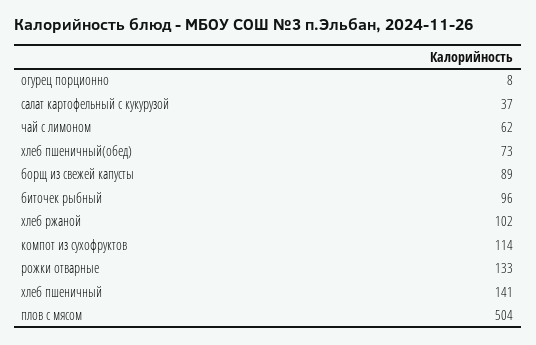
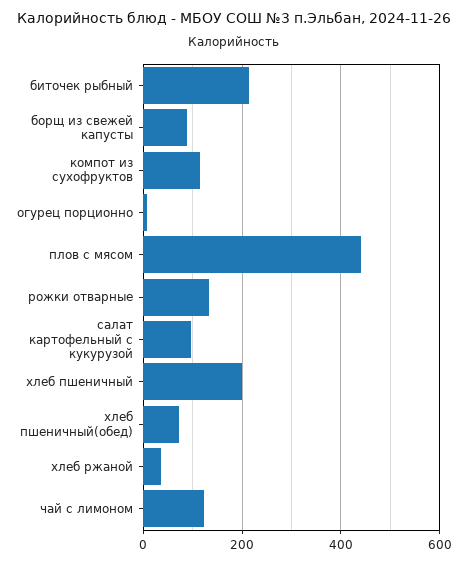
салат картофельный с кукурузой: 37 -> 100
чай с лимоном: 62 -> 120
биточек рыбный: 96 -> 220
хлеб ржаной: 102 -> 40
хлеб пшеничный: 141 -> 200
плов с мясом: 504 -> 440

